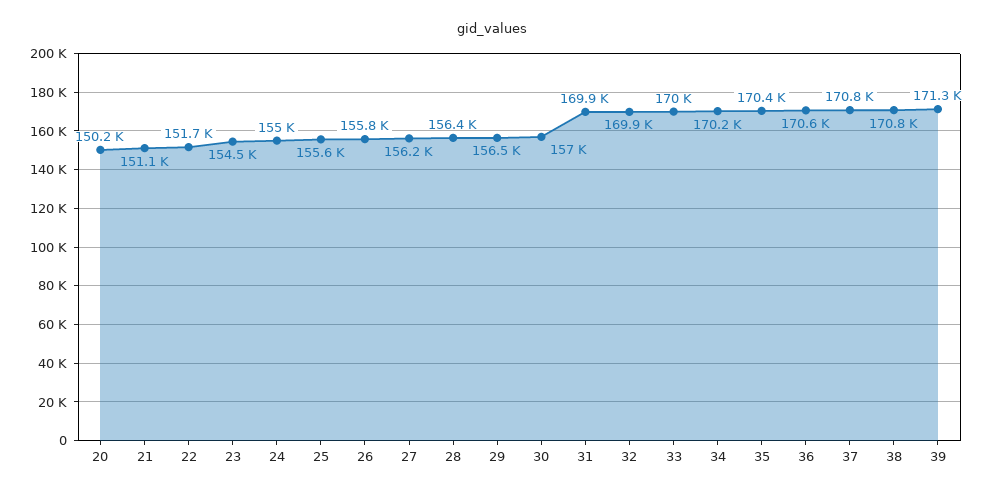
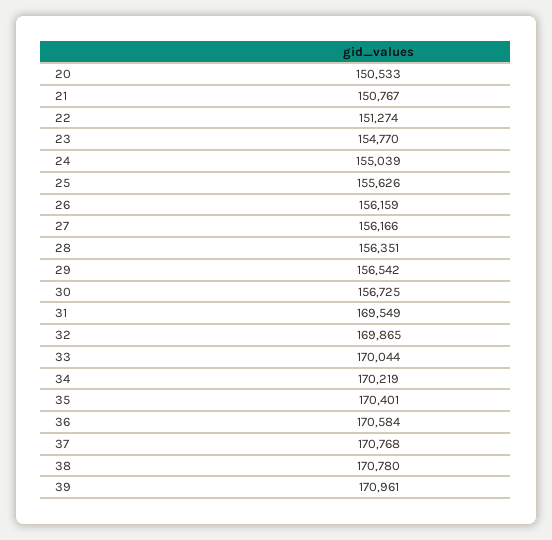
20: 150200 -> 150533
21: 151100 -> 150767
22: 151700 -> 151274
23: 154500 -> 154770
26: 155800 -> 156159
30: 157000 -> 156725
31: 169900 -> 169549
39: 171300 -> 170961

